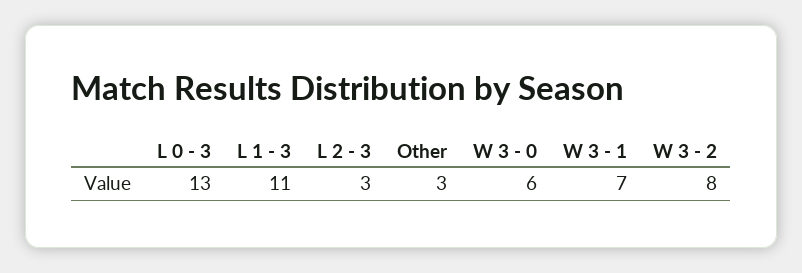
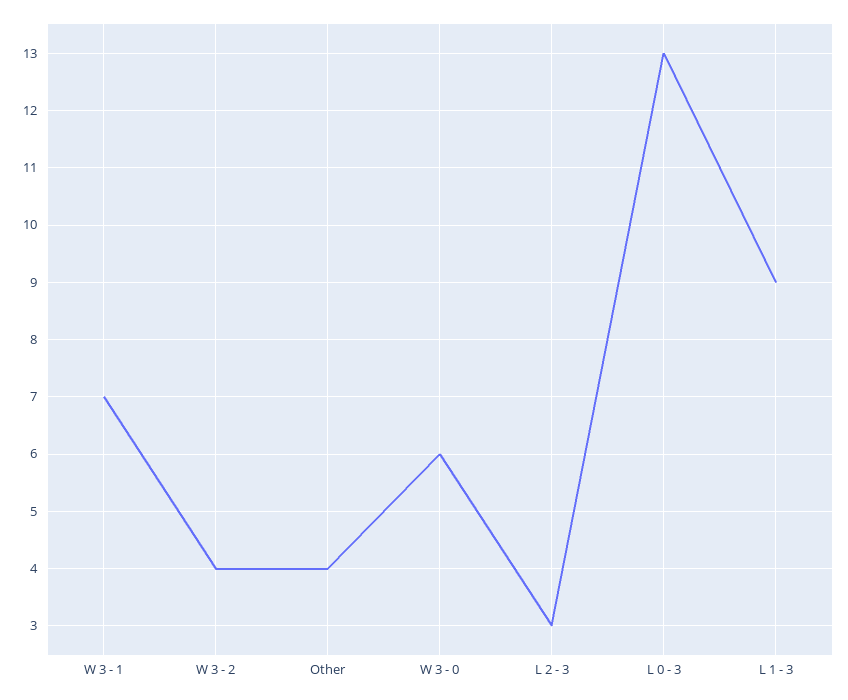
L 1 - 3: 11 -> 9
Other: 3 -> 4
W 3 - 2: 8 -> 4

